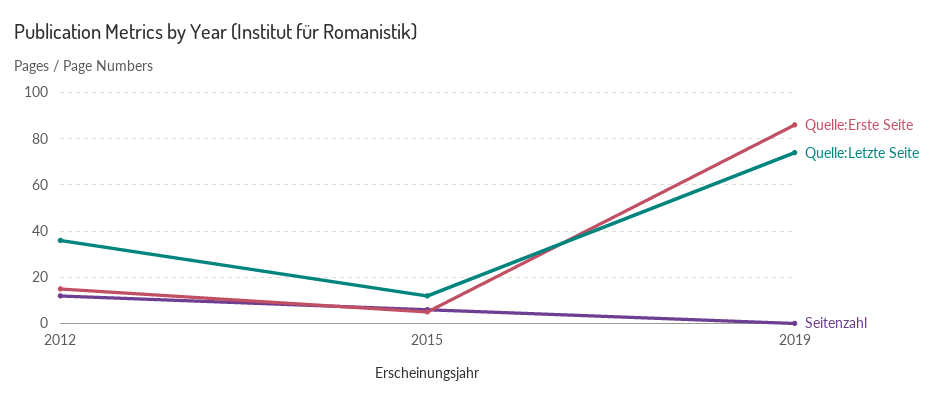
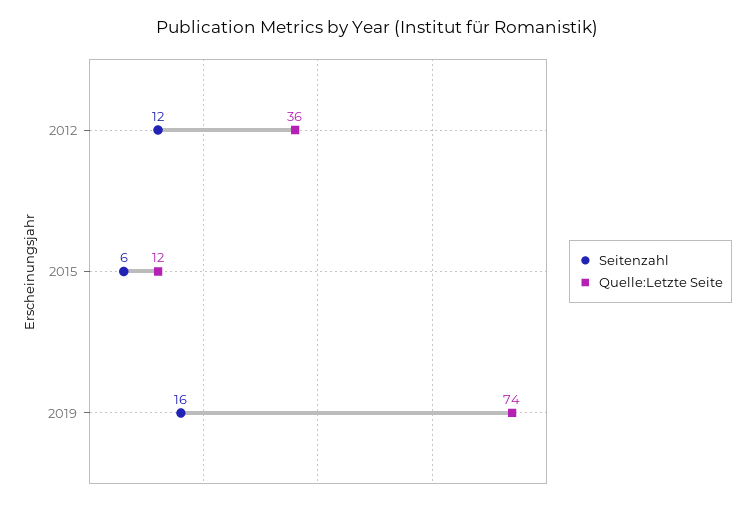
Quelle:Erste Seite, 2012: 15 -> none
Quelle:Erste Seite, 2015: 5 -> none
Quelle:Erste Seite, 2019: 85 -> none
Seitenzahl, 2019: 0 -> 16

